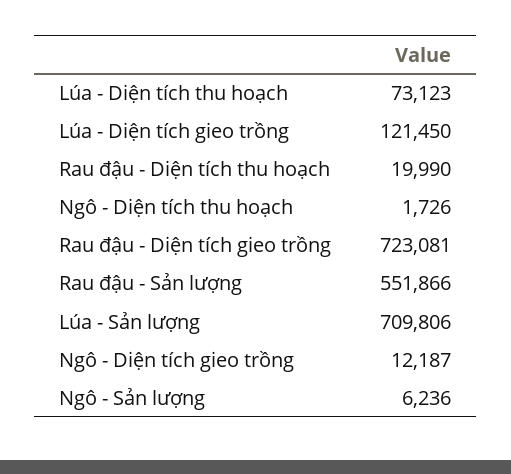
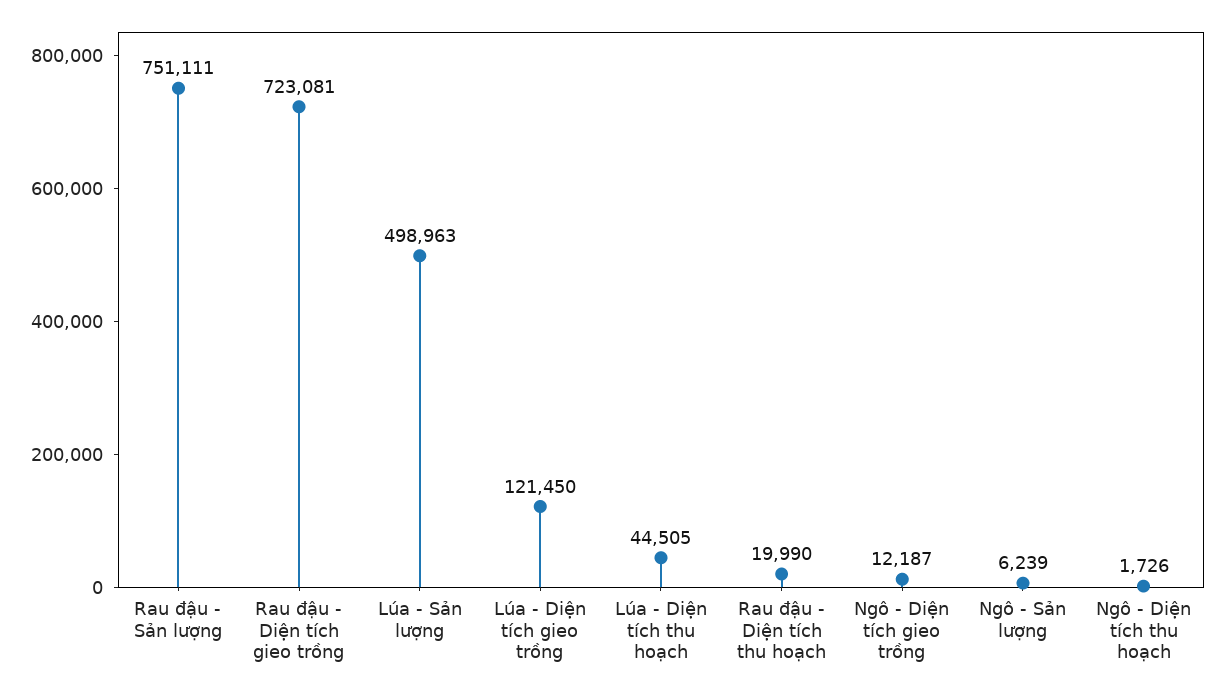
Lúa - Diện tích thu hoạch: 73123 -> 44505
Rau đậu - Sản lượng: 551866 -> 751111
Lúa - Sản lượng: 709806 -> 498963
Ngô - Sản lượng: 6236 -> 6239

